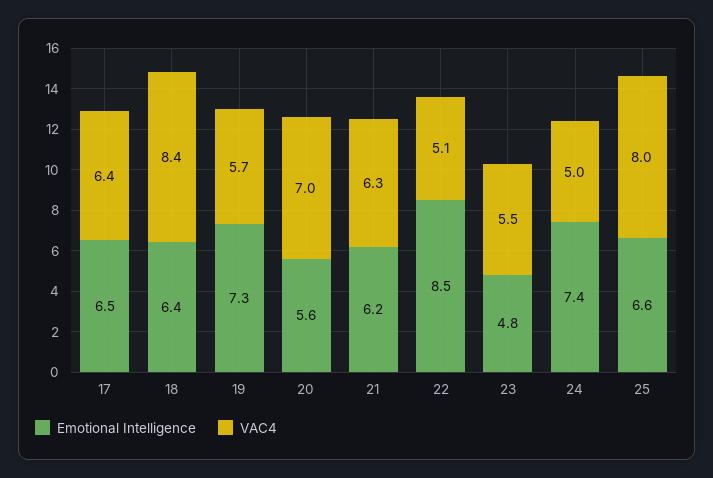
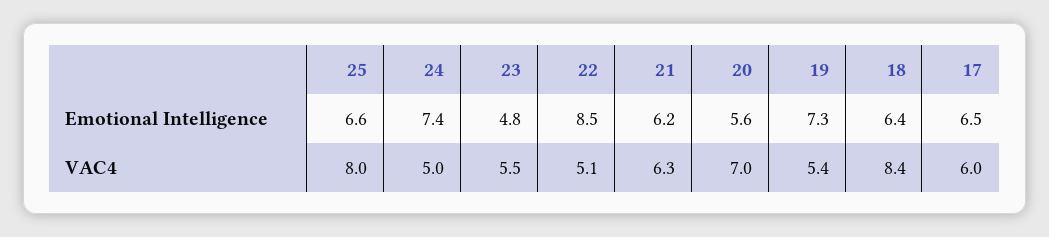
VAC4, 17: 6.4 -> 6
VAC4, 19: 5.7 -> 5.4

